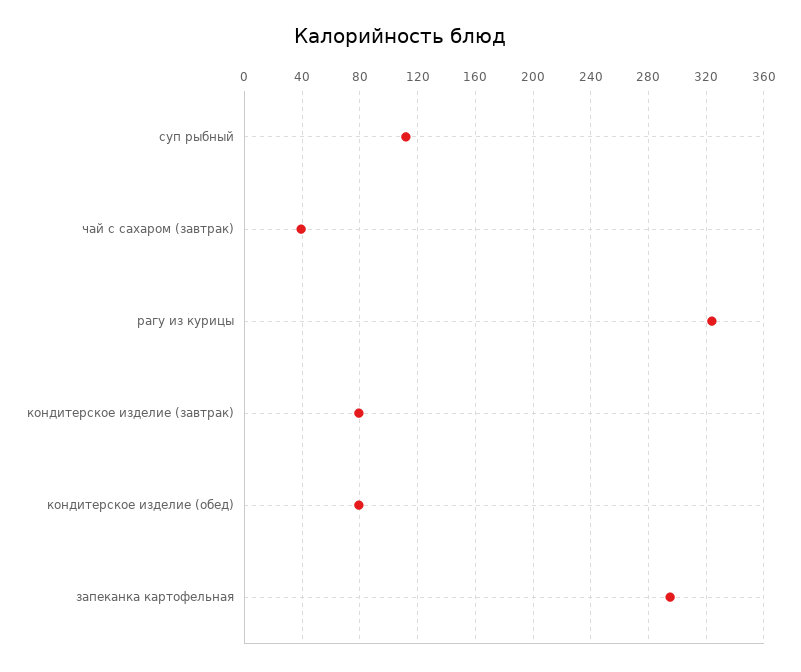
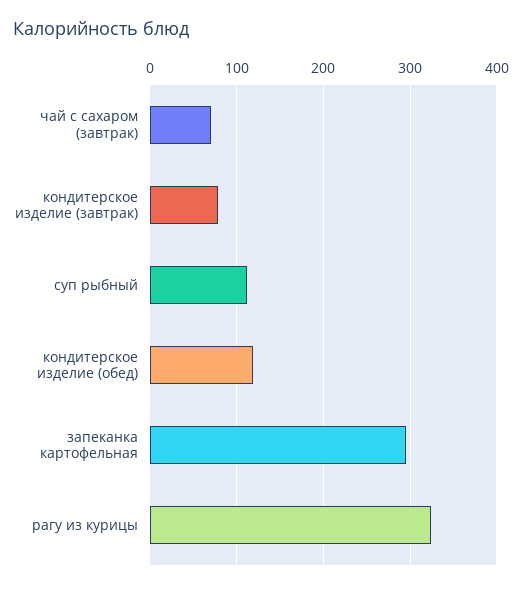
чай с сахаром (завтрак): 40 -> 70
кондитерское изделие (обед): 80 -> 120

